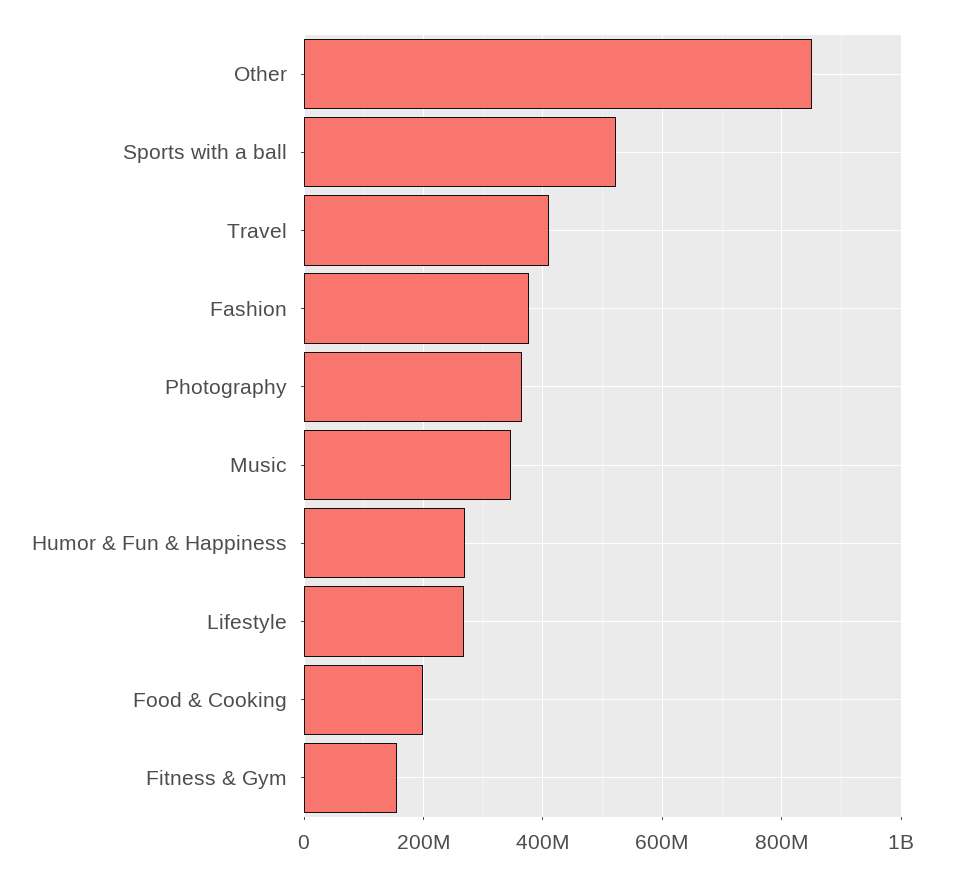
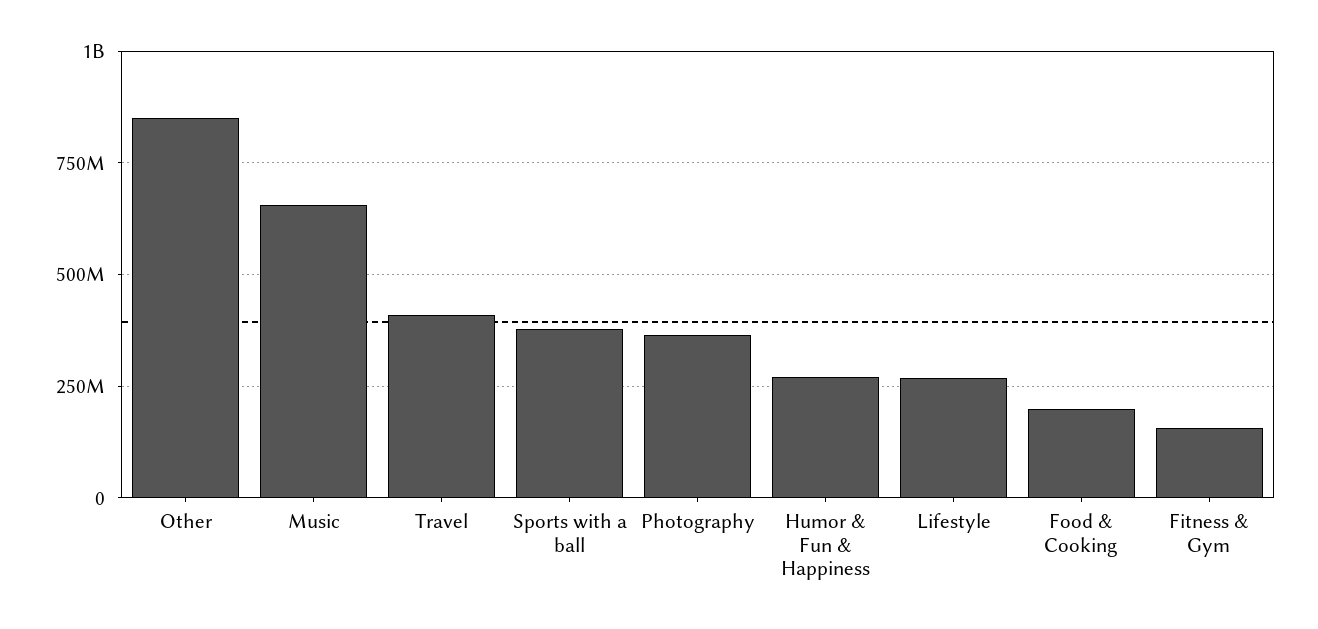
Sports with a ball: 520000000 -> 375000000
Fashion: 380000000 -> none
Music: 340000000 -> 650000000

